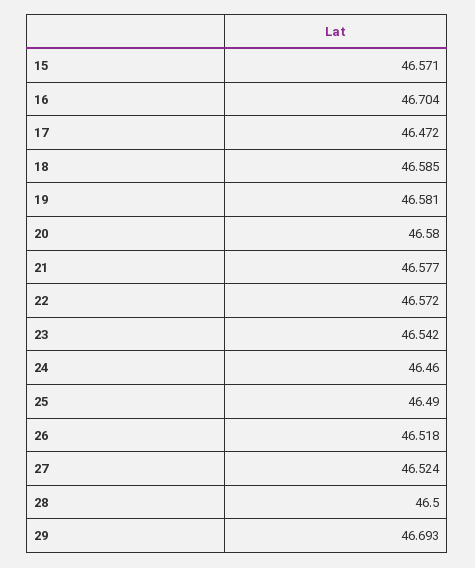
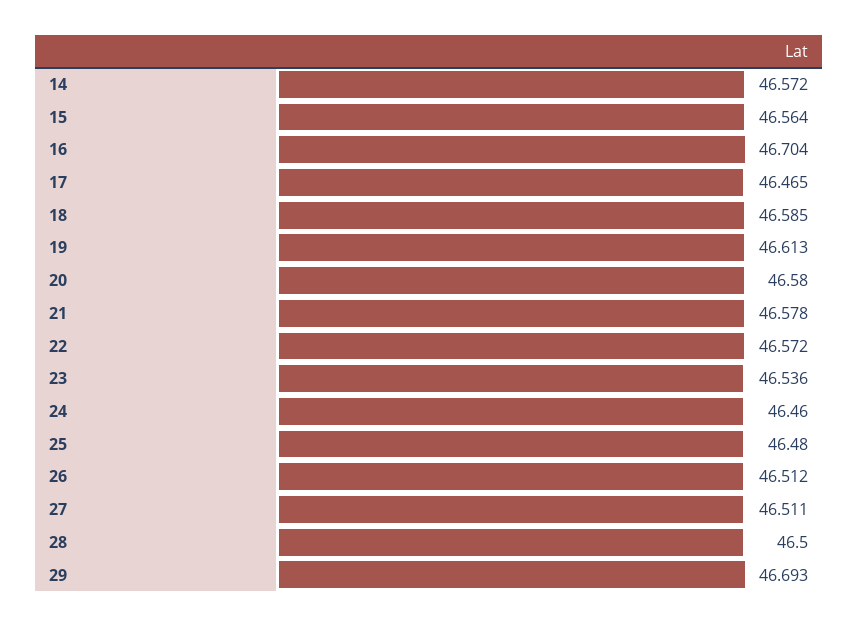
15: 46.571 -> 46.564
17: 46.472 -> 46.465
19: 46.581 -> 46.613
21: 46.577 -> 46.578
23: 46.542 -> 46.536
25: 46.49 -> 46.48
26: 46.518 -> 46.512
27: 46.524 -> 46.511
14: none -> 46.572

